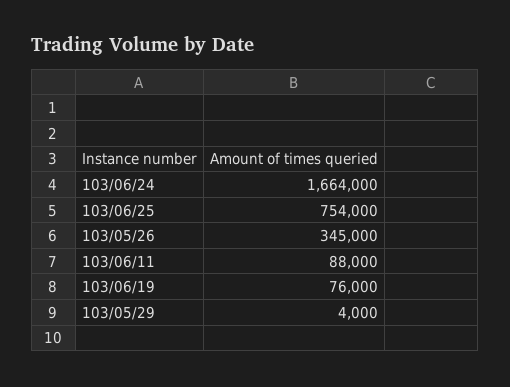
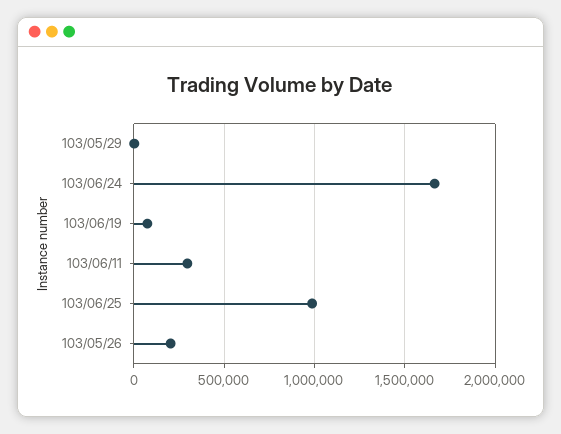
103/06/25: 754000 -> 1000000
103/05/26: 345000 -> 200000
103/06/11: 88000 -> 300000

